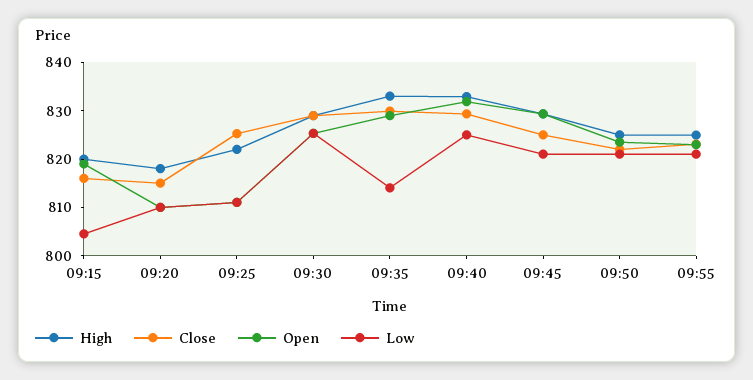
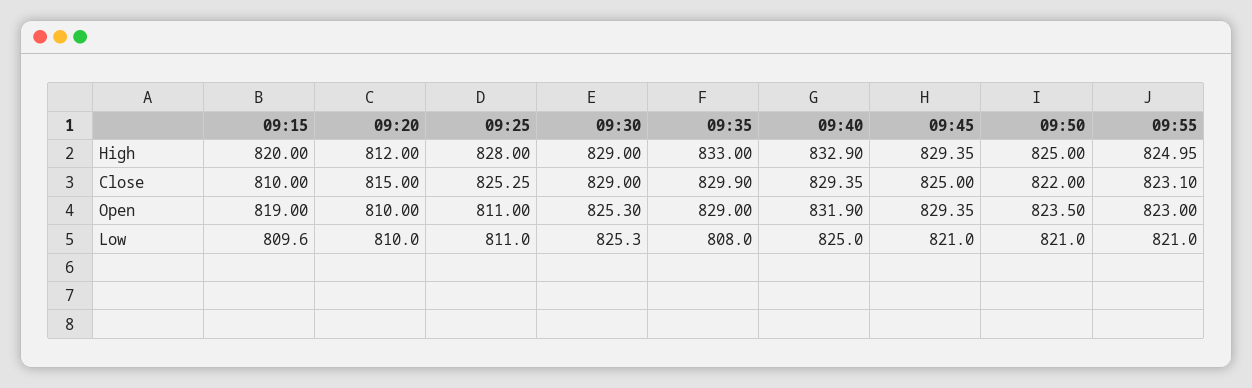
Close, 09:15: 816 -> 810
Low, 09:15: 804 -> 809.6
High, 09:20: 818 -> 812
High, 09:25: 822 -> 828
Low, 09:35: 814 -> 808

